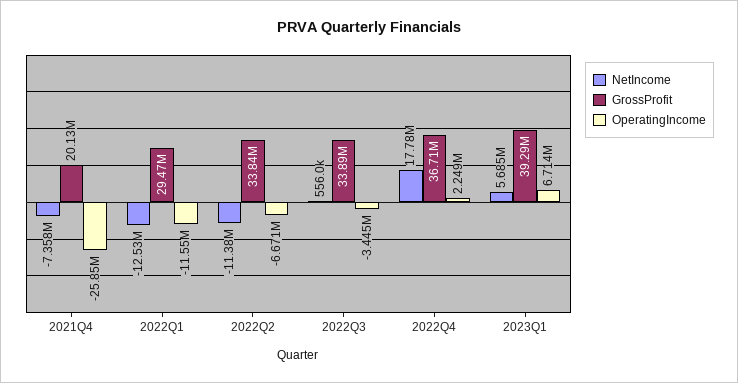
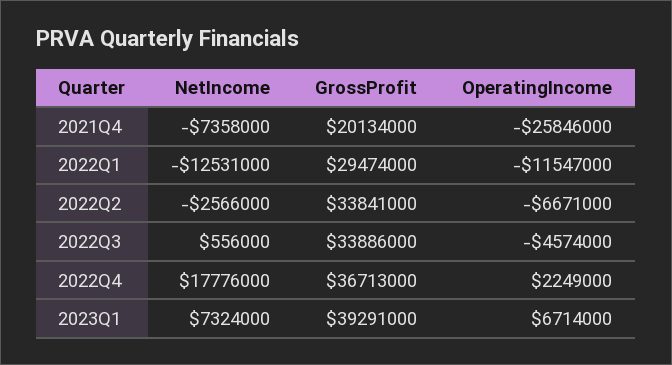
NetIncome, 2022Q2: -11380000 -> -2566000
OperatingIncome, 2022Q3: -3445000 -> -4574000
NetIncome, 2023Q1: 5685000 -> 7324000

